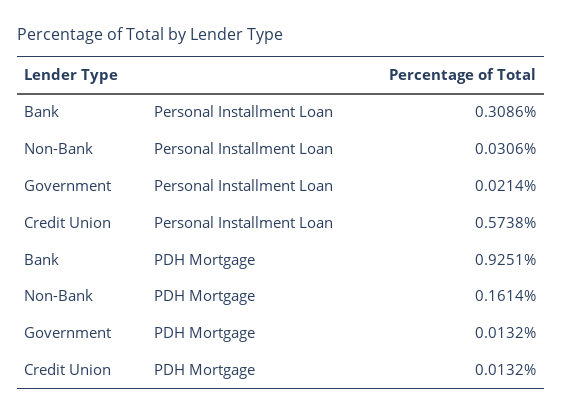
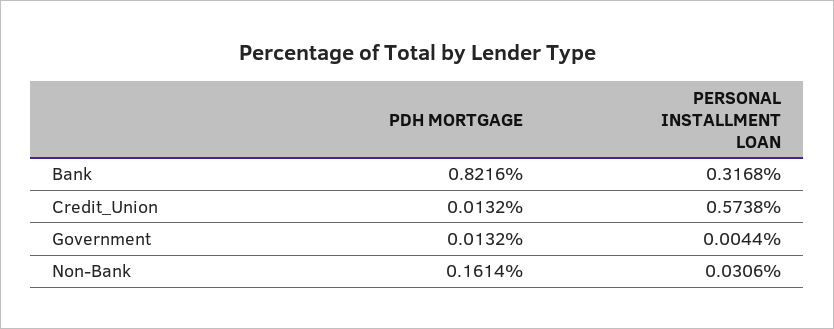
Bank, Personal Installment Loan: 0.3086 -> 0.3168
Government, Personal Installment Loan: 0.0214 -> 0.0044
Bank, PDH Mortgage: 0.9251 -> 0.8216

